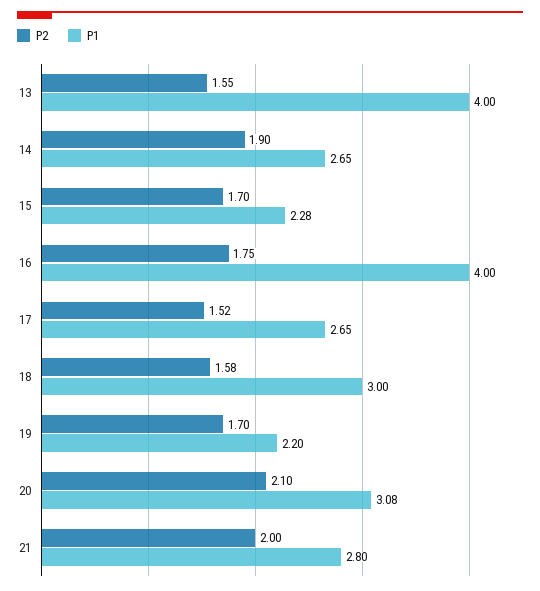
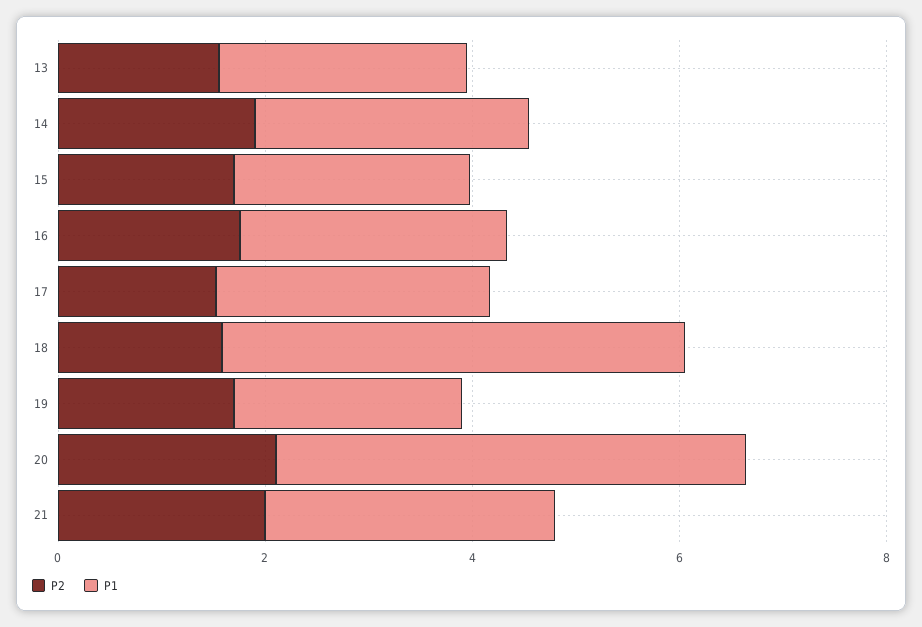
P1, 13: 4 -> 2.5
P1, 16: 4 -> 2.5
P1, 18: 3 -> 4.5
P1, 20: 3.08 -> 4.5

